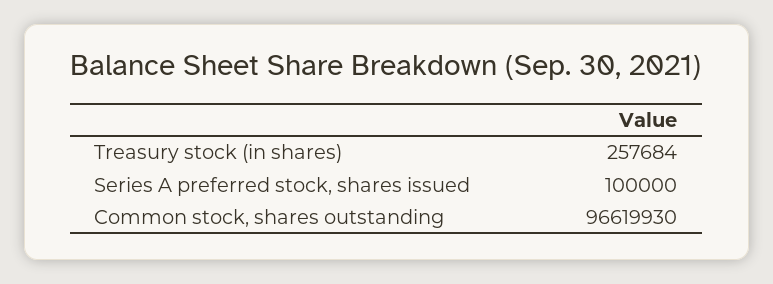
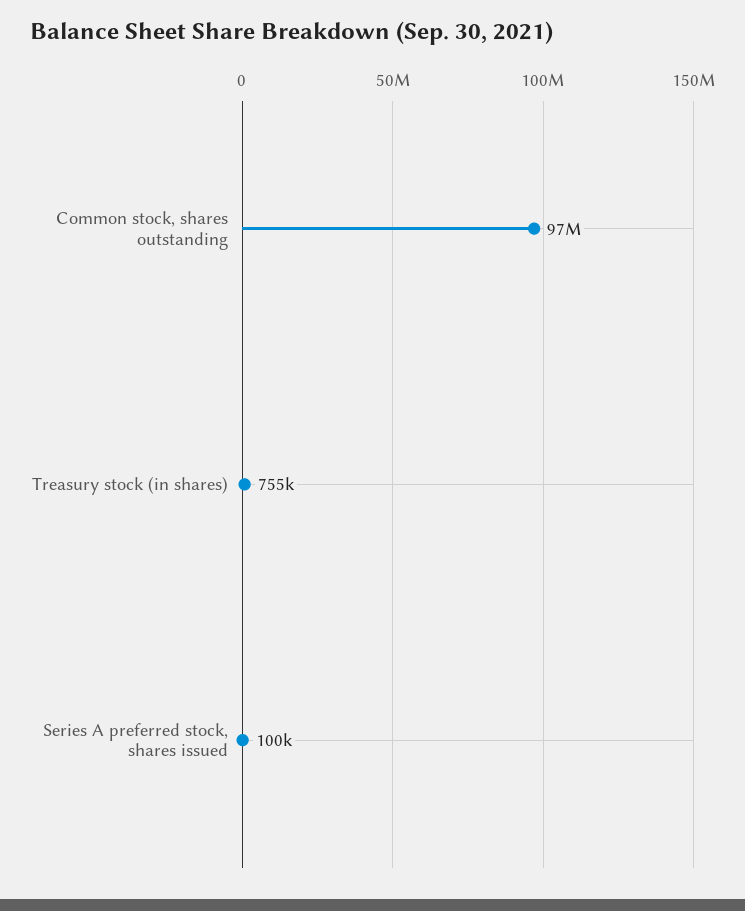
Treasury stock (in shares): 257684 -> 755000

